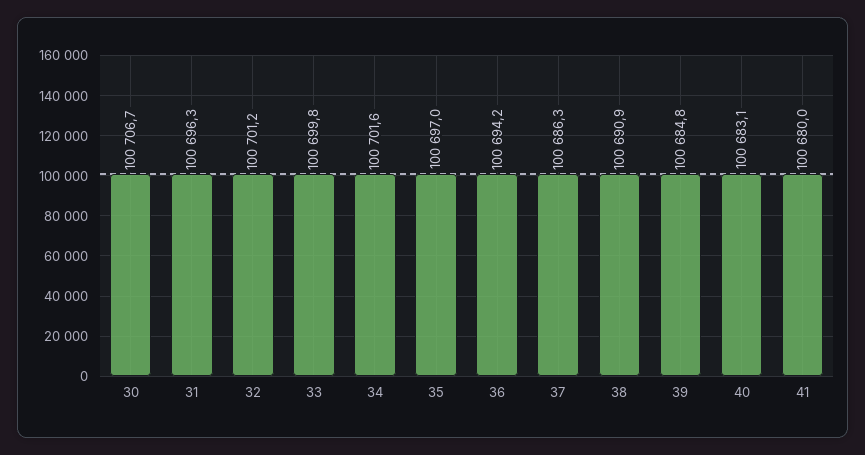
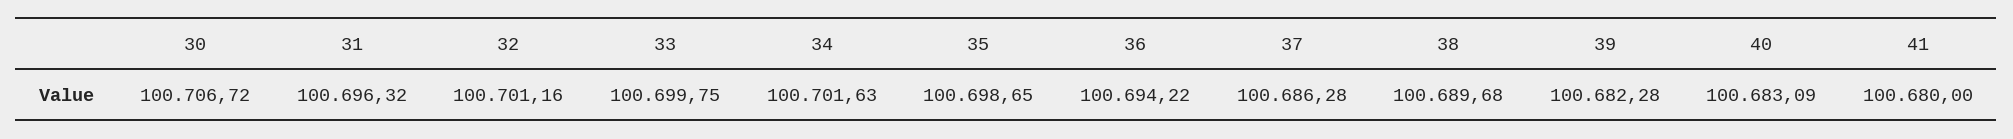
35: 100697 -> 100698.65
38: 100690.9 -> 100689.68
39: 100684.8 -> 100682.28

